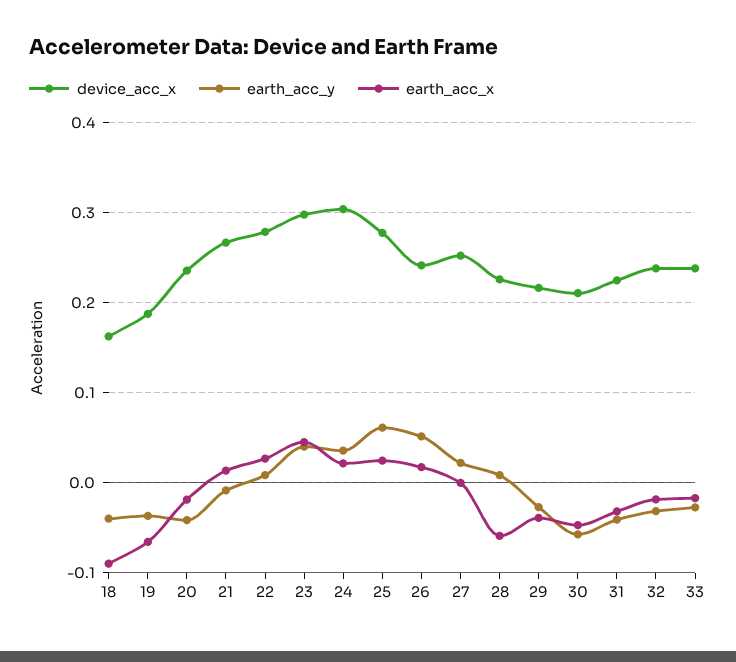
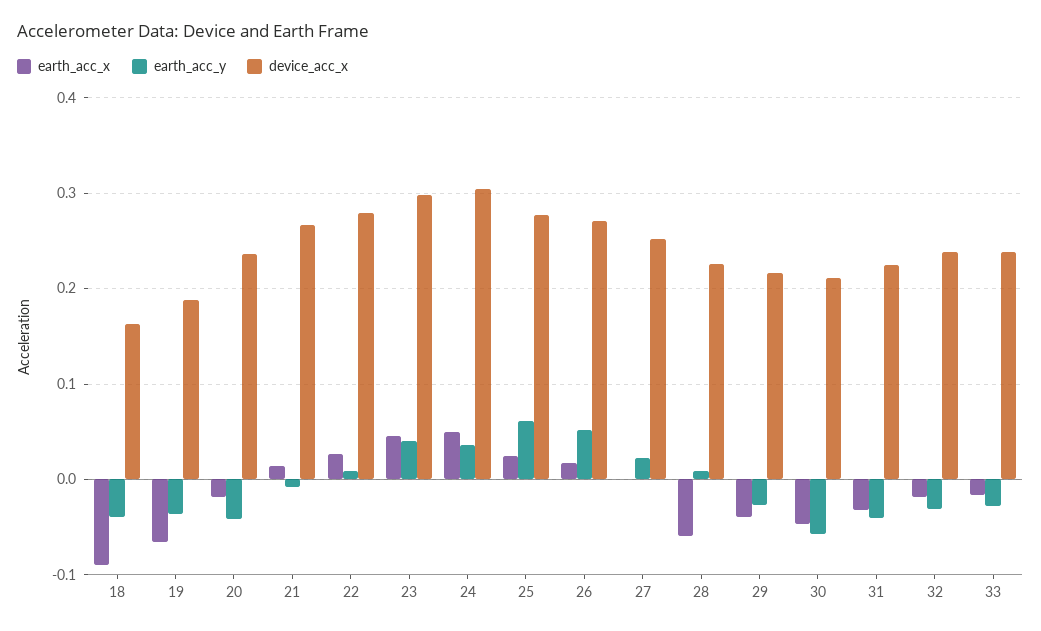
earth_acc_x, 24: 0.02 -> 0.05
device_acc_x, 26: 0.24 -> 0.27

